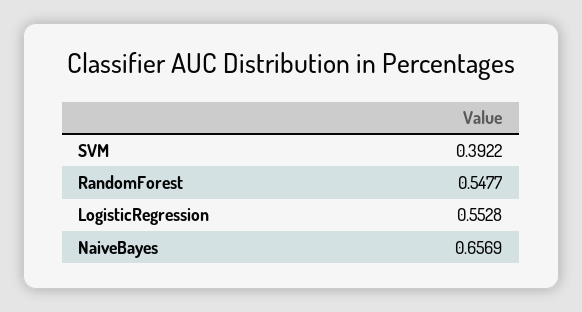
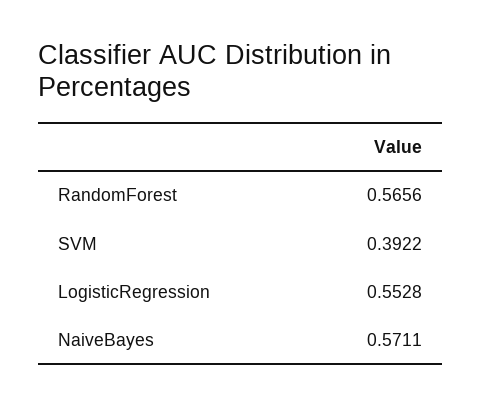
RandomForest: 0.5477 -> 0.5656
NaiveBayes: 0.6569 -> 0.5711

